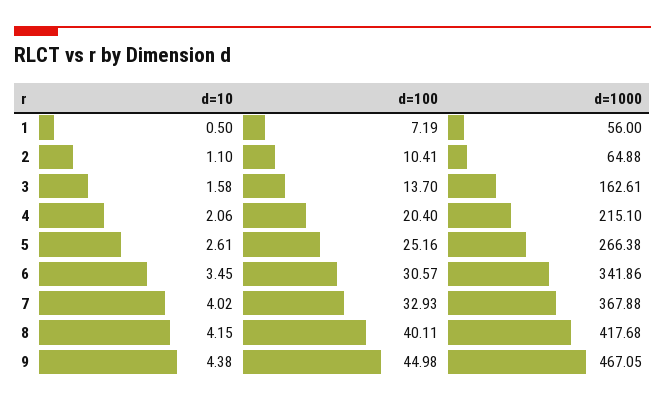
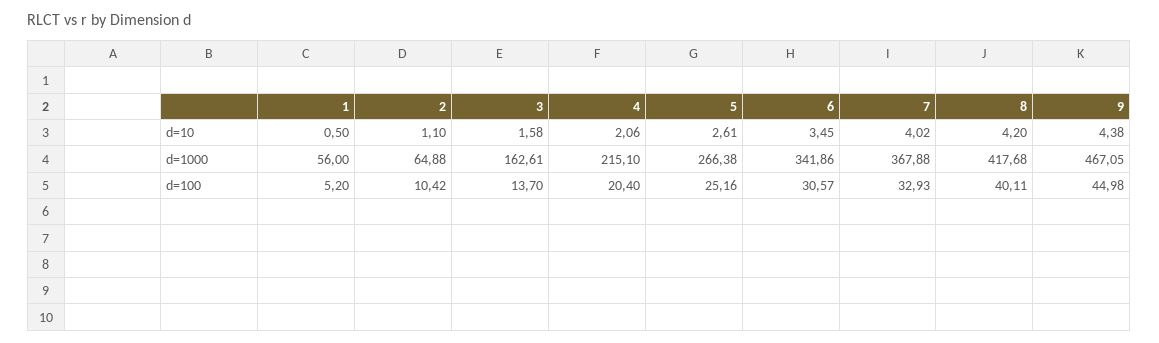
d=100, 1: 7.19 -> 5.2
d=100, 2: 10.41 -> 10.42
d=10, 8: 4.15 -> 4.2

